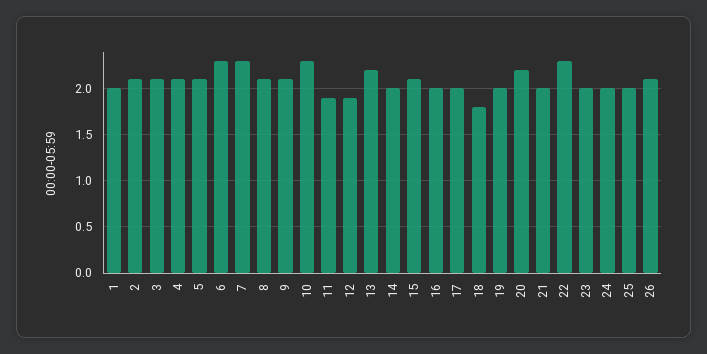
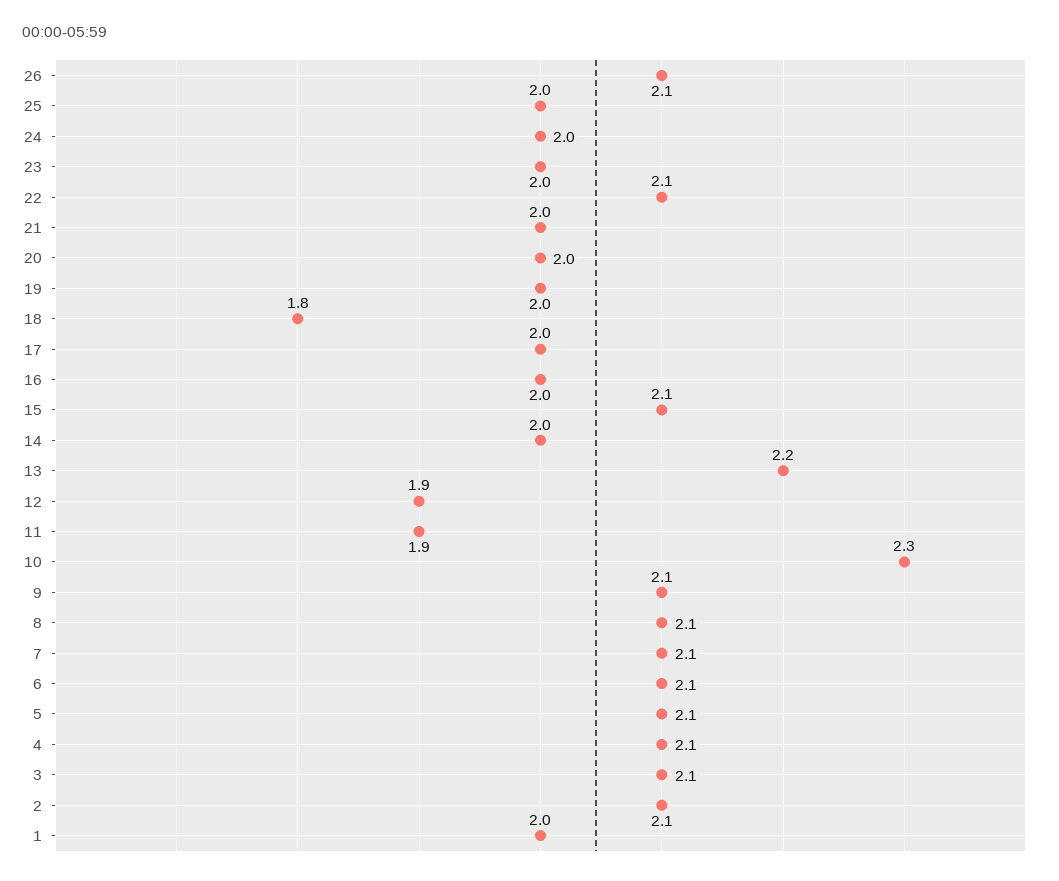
6: 2.3 -> 2.1
7: 2.3 -> 2.1
20: 2.2 -> 2
22: 2.3 -> 2.1

